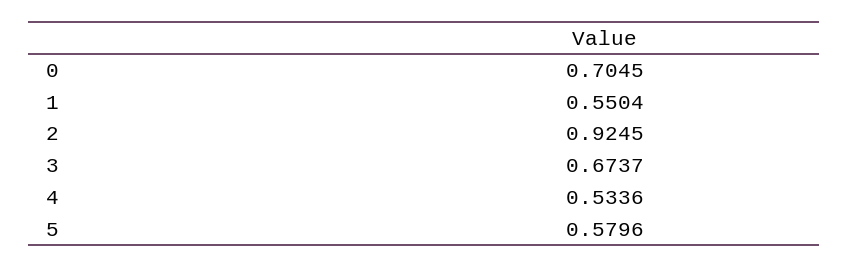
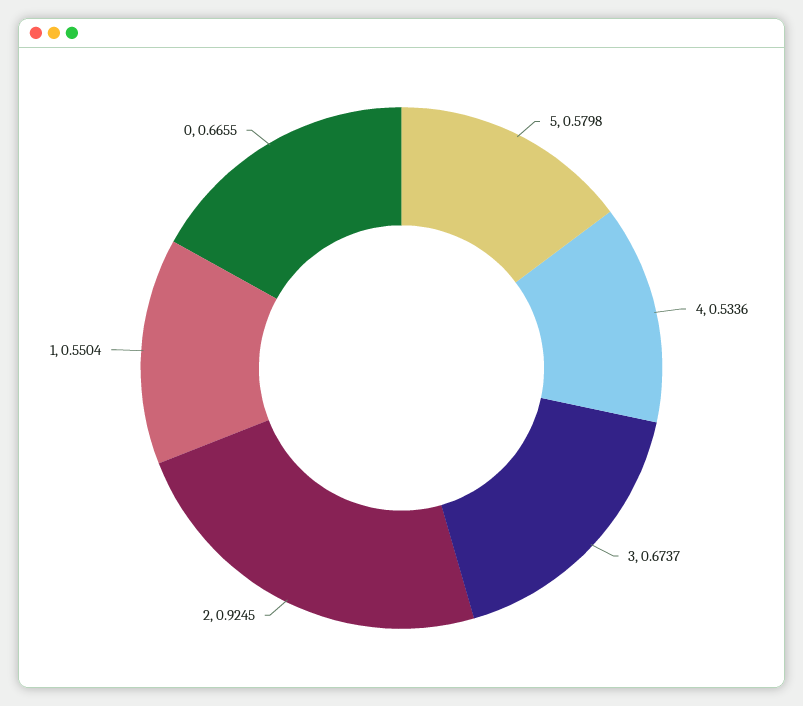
0: 0.7045 -> 0.6655
5: 0.5796 -> 0.5798

